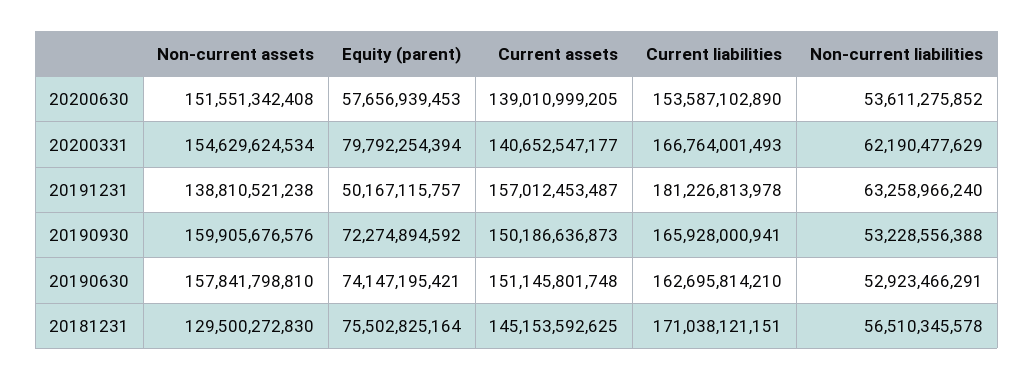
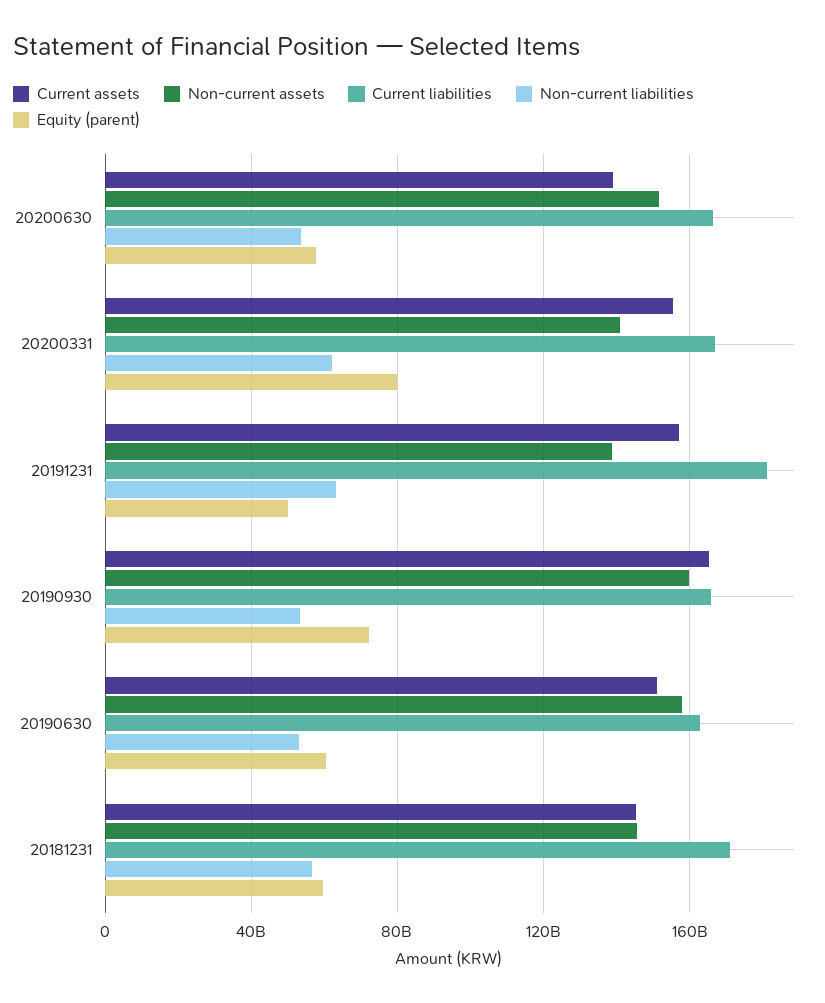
Current liabilities, 20200630: 153587102890 -> 165000000000
Non-current assets, 20200331: 154629624534 -> 140000000000
Current assets, 20200331: 140652547177 -> 155000000000
Current assets, 20190930: 150186636873 -> 165000000000
Equity (parent), 20190630: 74147195421 -> 60000000000
Non-current assets, 20181231: 129500272830 -> 145000000000
Equity (parent), 20181231: 75502825164 -> 60000000000

